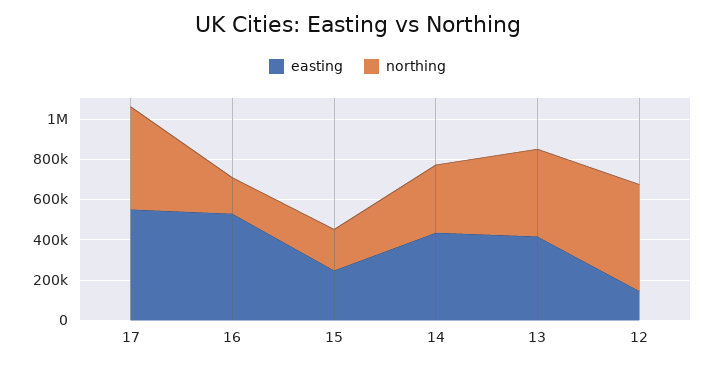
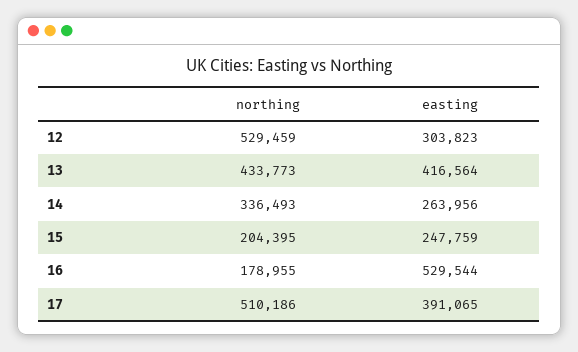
easting, 17: 550000 -> 391065
easting, 14: 450000 -> 263956
easting, 12: 150000 -> 303823

